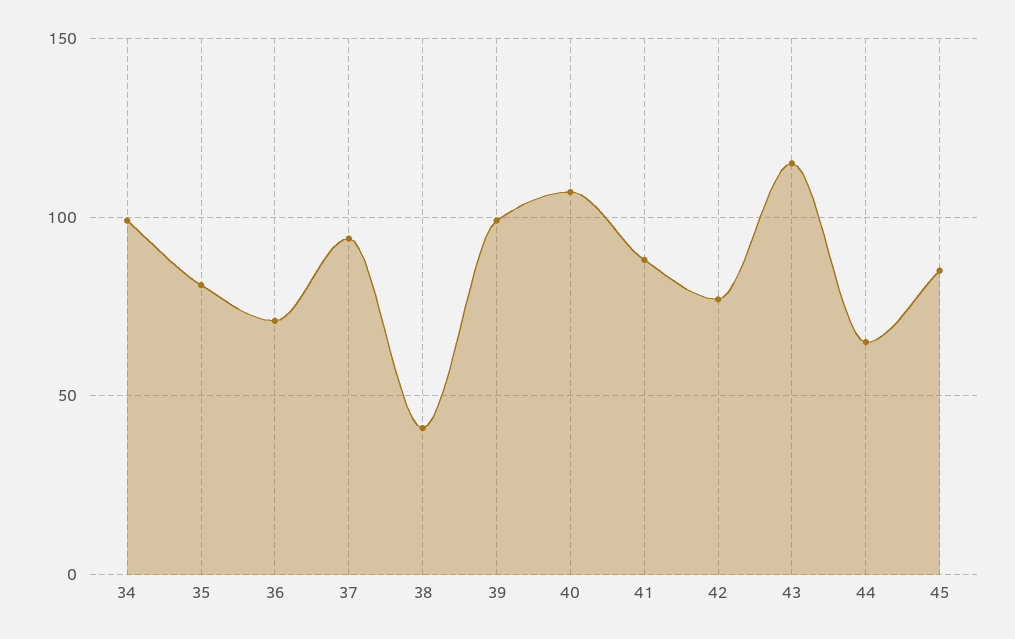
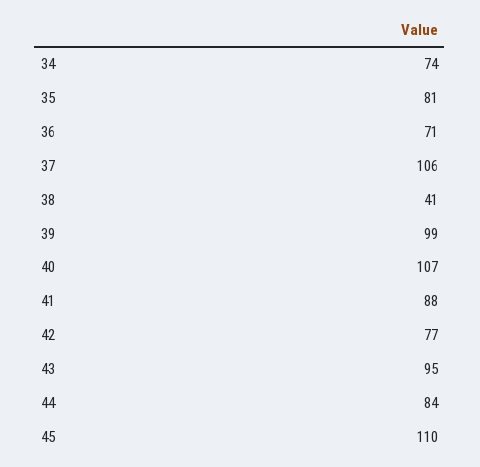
34: 100 -> 74
37: 95 -> 106
43: 115 -> 95
44: 65 -> 84
45: 85 -> 110

